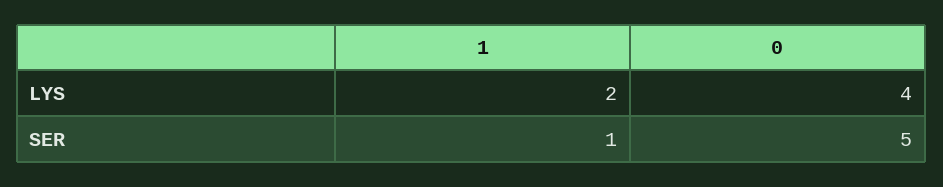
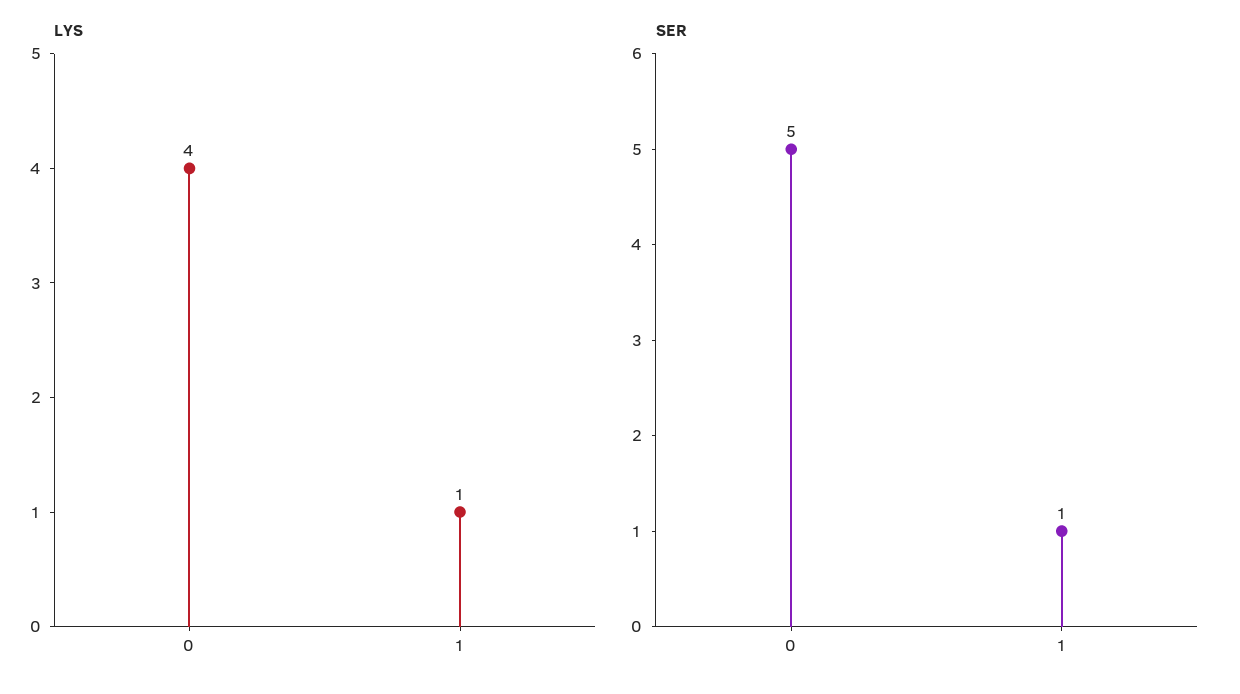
LYS, 1: 2 -> 1

